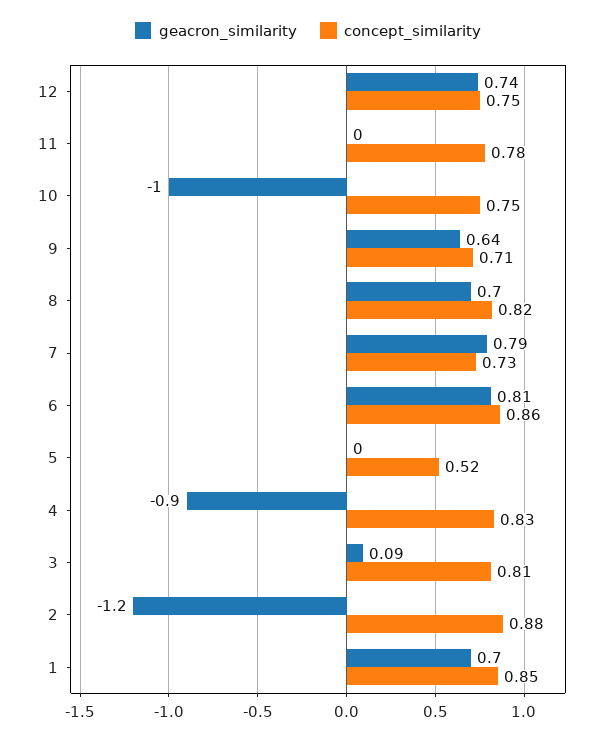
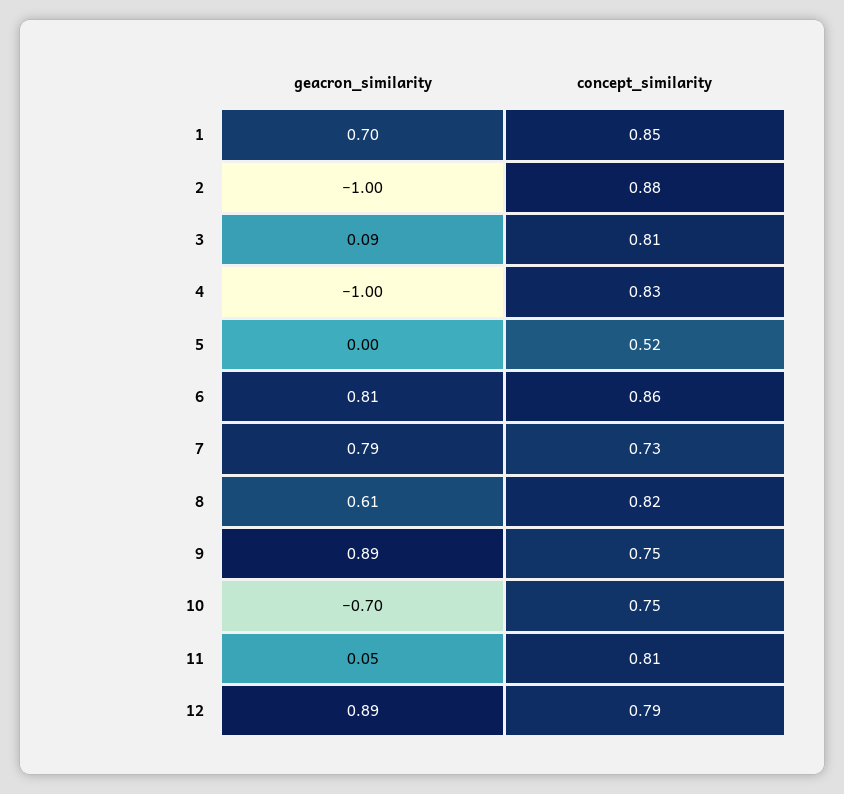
geacron_similarity, 12: 0.74 -> 0.89
concept_similarity, 12: 0.75 -> 0.79
geacron_similarity, 11: 0 -> 0.05
concept_similarity, 11: 0.78 -> 0.81
geacron_similarity, 10: -1 -> -0.7
geacron_similarity, 9: 0.64 -> 0.89
concept_similarity, 9: 0.71 -> 0.75
geacron_similarity, 8: 0.7 -> 0.61
geacron_similarity, 4: -0.9 -> -1
geacron_similarity, 2: -1.2 -> -1

